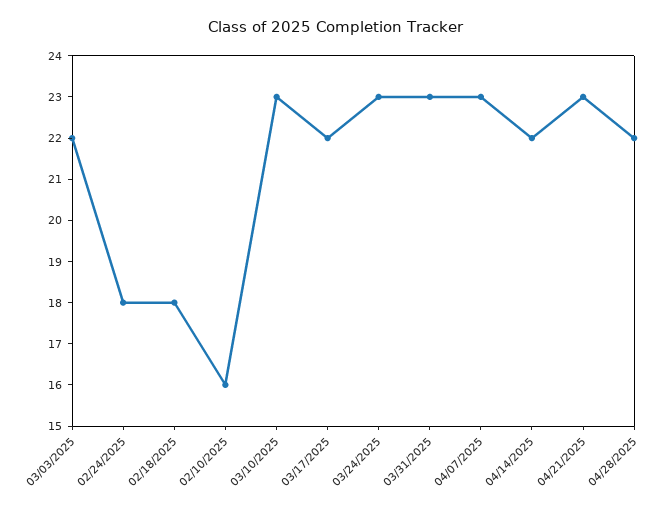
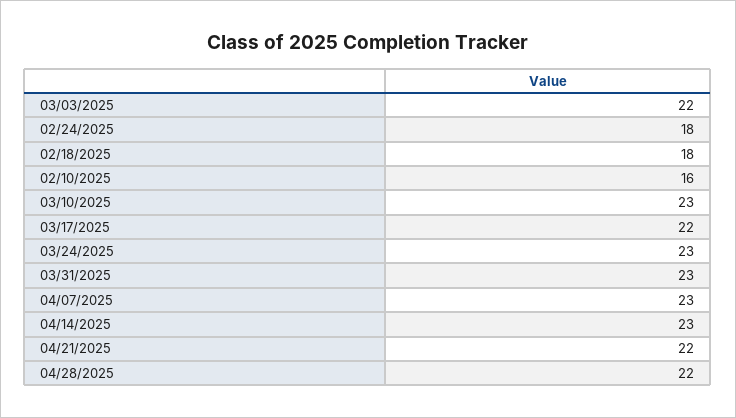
04/14/2025: 22 -> 23
04/21/2025: 23 -> 22

